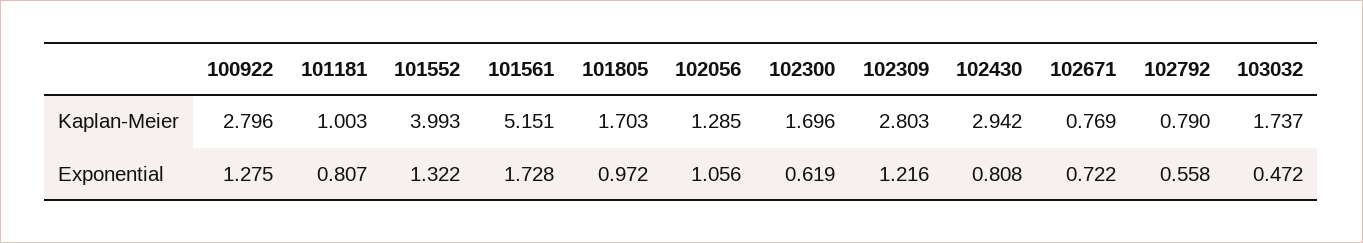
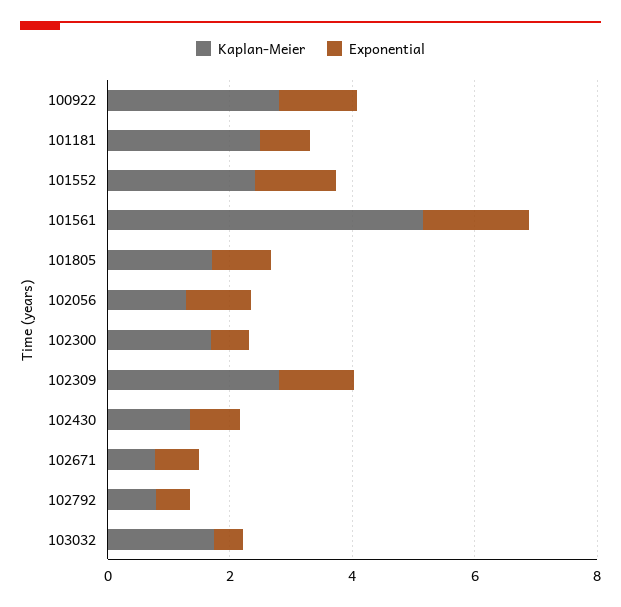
Kaplan-Meier, 101181: 1.003 -> 2.5
Kaplan-Meier, 101552: 3.993 -> 2.5
Kaplan-Meier, 102430: 2.942 -> 1.5

